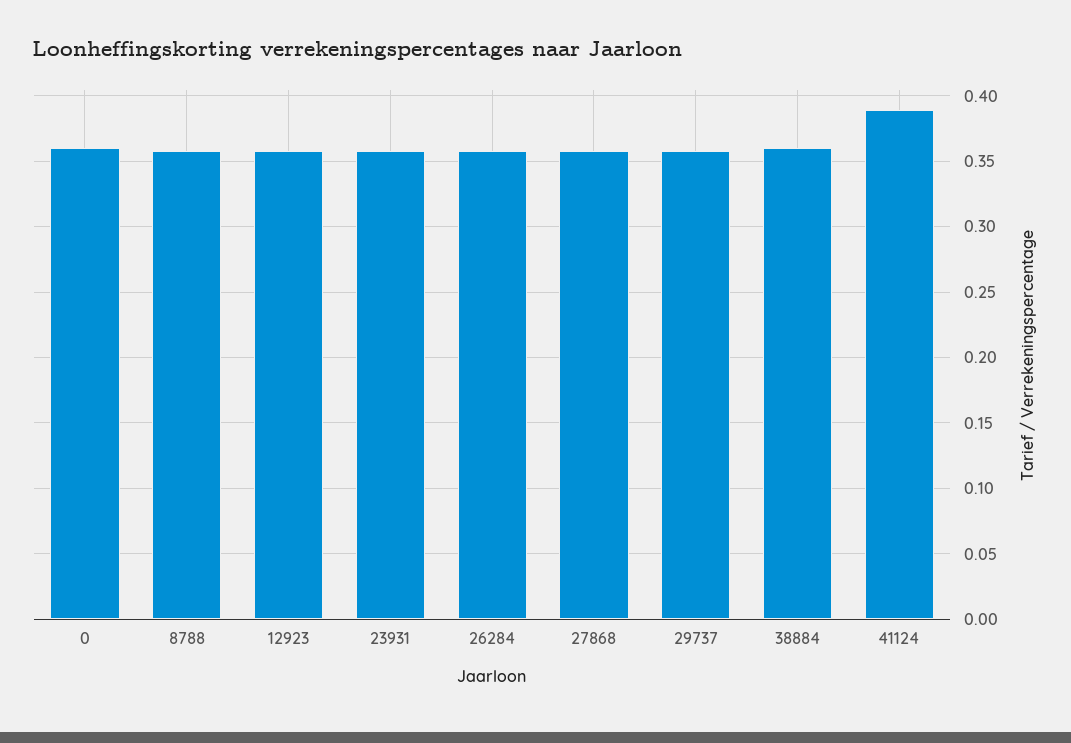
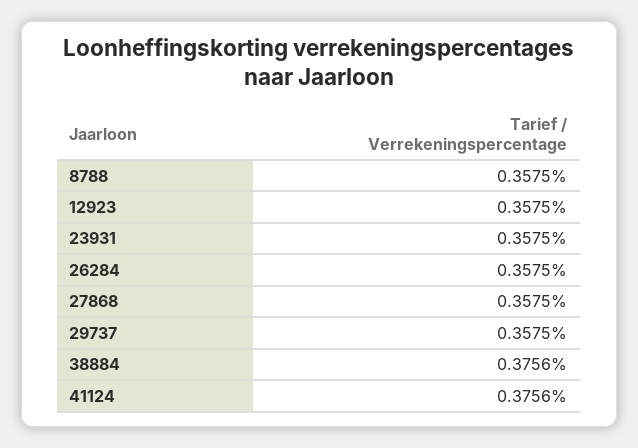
0: 0.36 -> none
38884: 0.36 -> 0.3756
41124: 0.39 -> 0.3756

